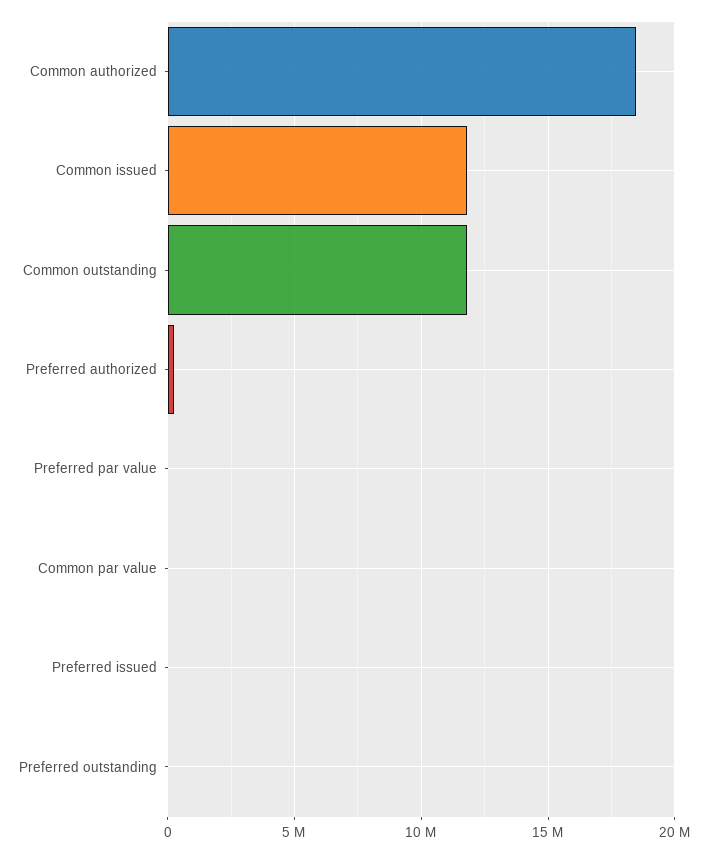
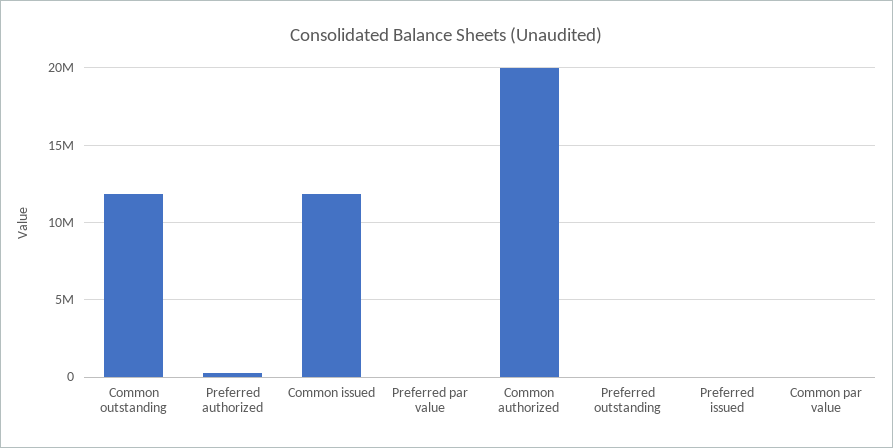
Common authorized: 18500000 -> 20000000

